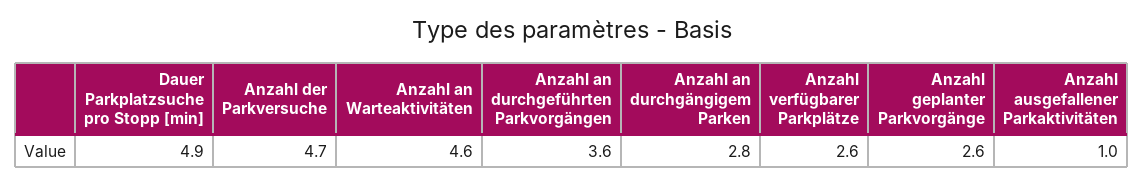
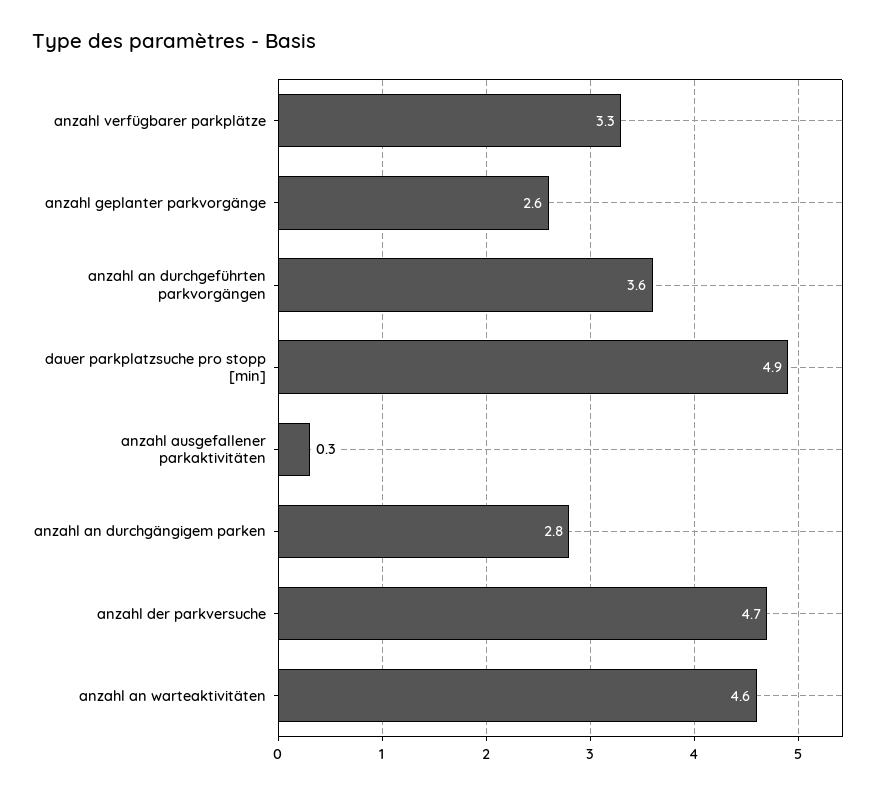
Anzahl verfügbarer Parkplätze: 2.6 -> 3.3
Anzahl ausgefallener Parkaktivitäten: 1 -> 0.3

